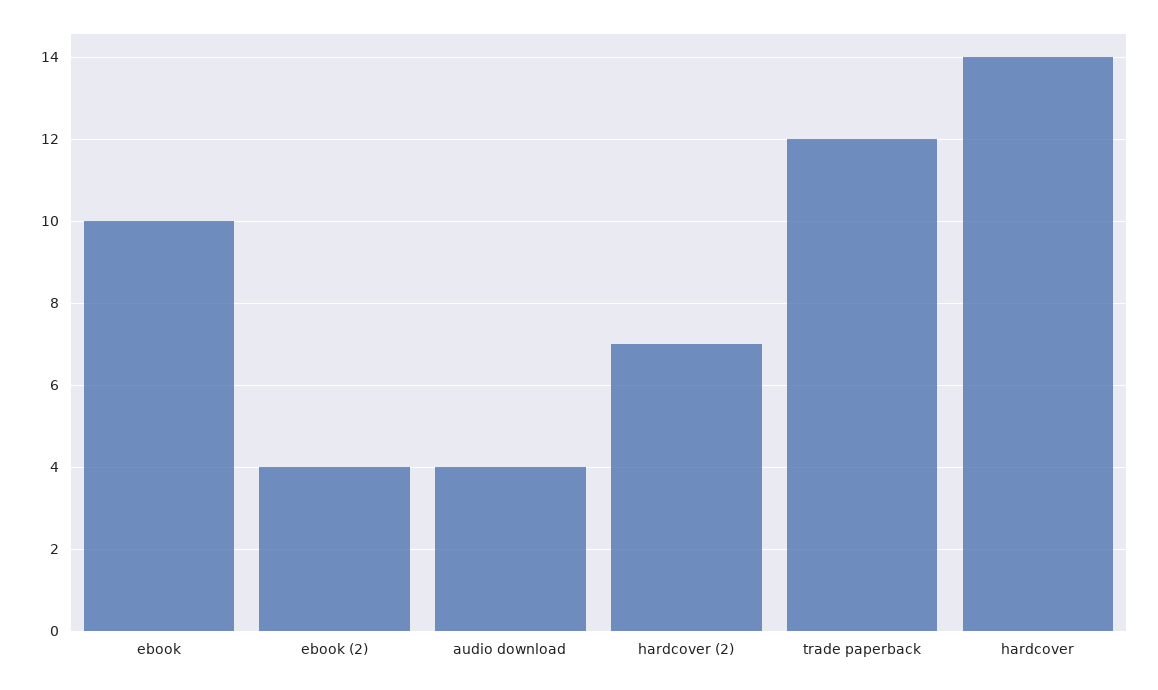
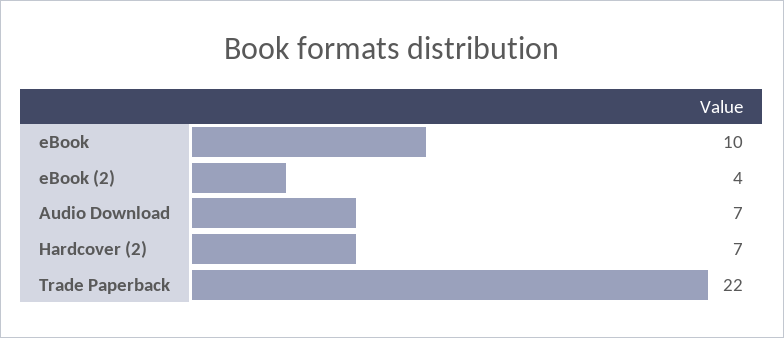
audio download: 4 -> 7
trade paperback: 12 -> 22
hardcover: 14 -> none

